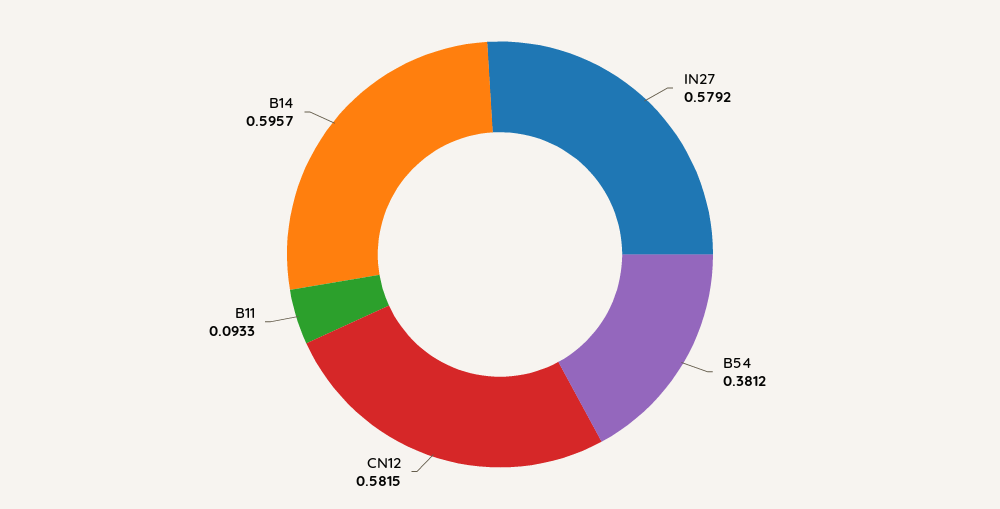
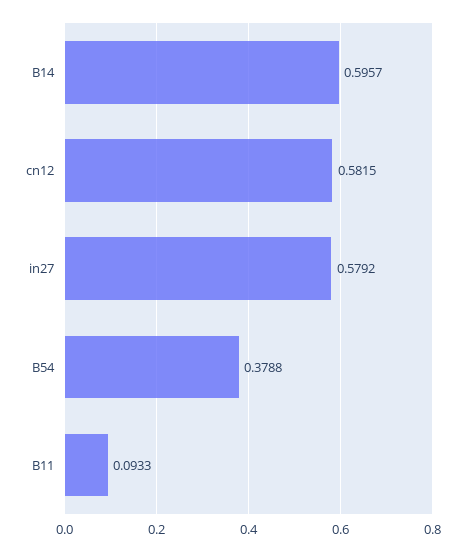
B54: 0.3812 -> 0.3788

